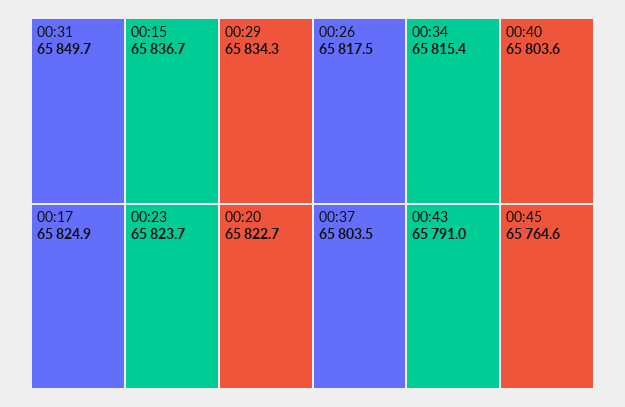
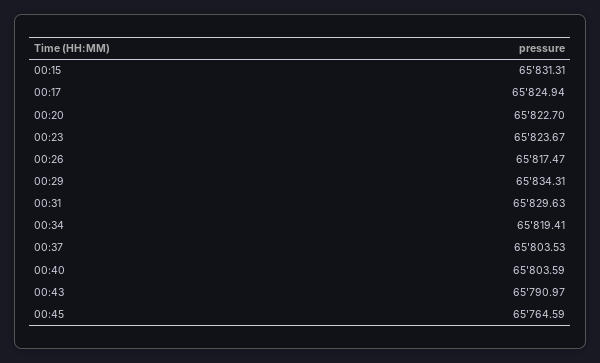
00:31: 65849.7 -> 65829.63
00:15: 65836.7 -> 65831.31
00:34: 65815.4 -> 65819.41

